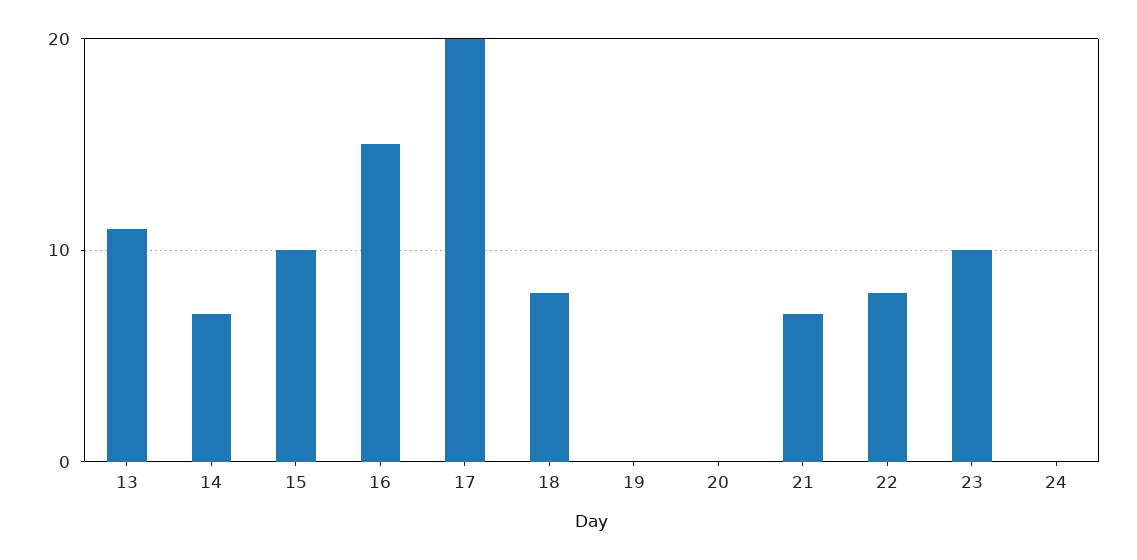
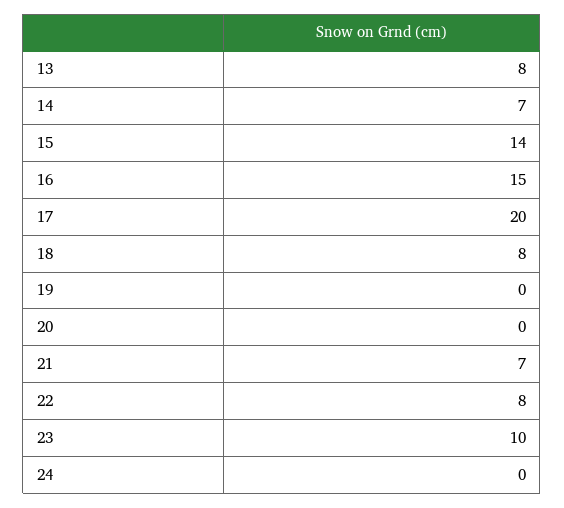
13: 11 -> 8
15: 10 -> 14

